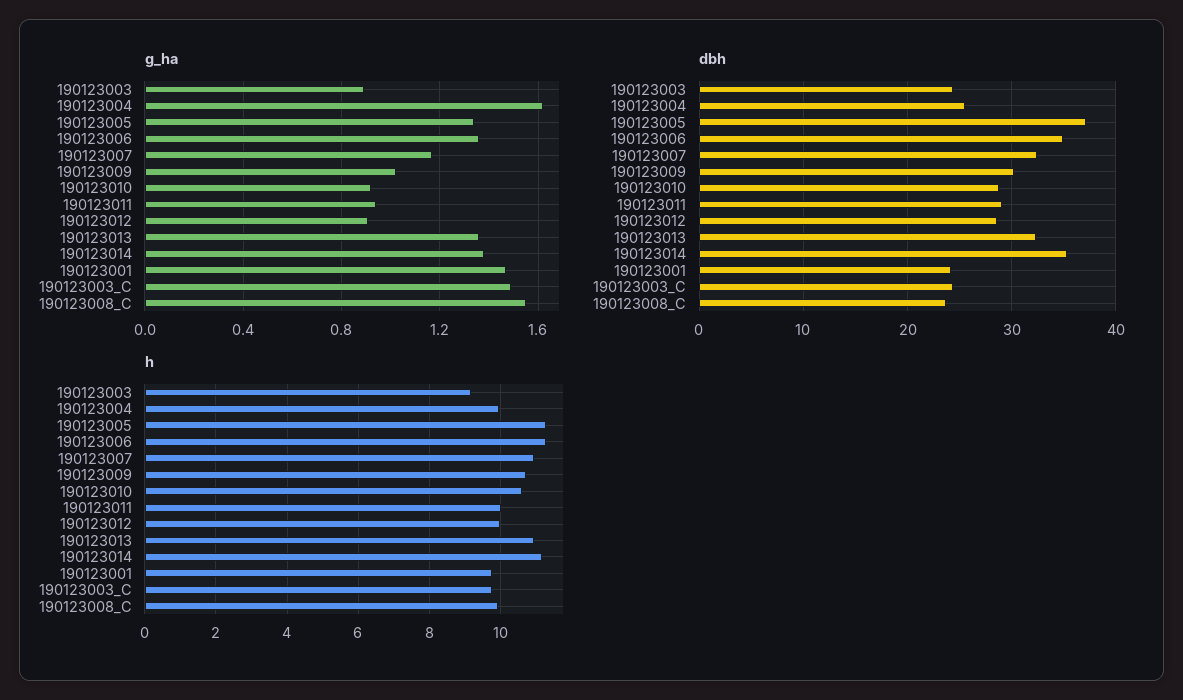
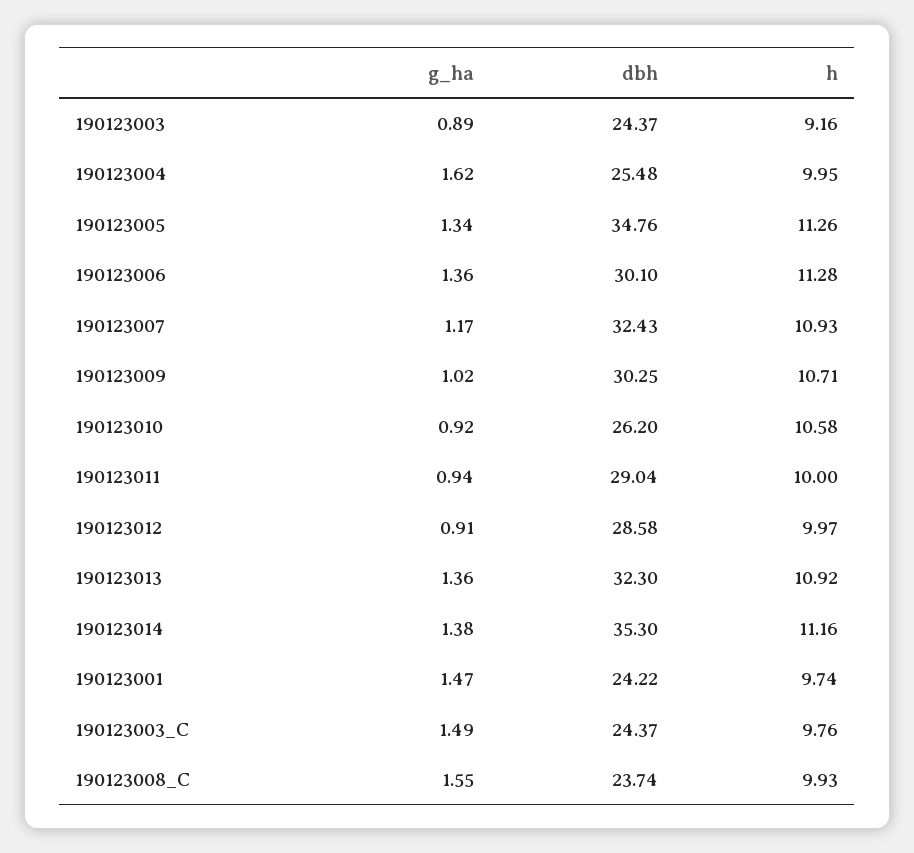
dbh, 190123005: 37 -> 34.76
dbh, 190123006: 35 -> 30.1
dbh, 190123010: 29 -> 26.2

